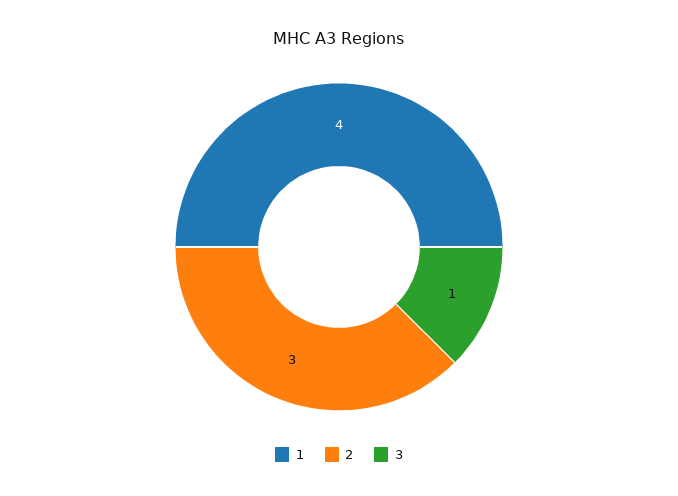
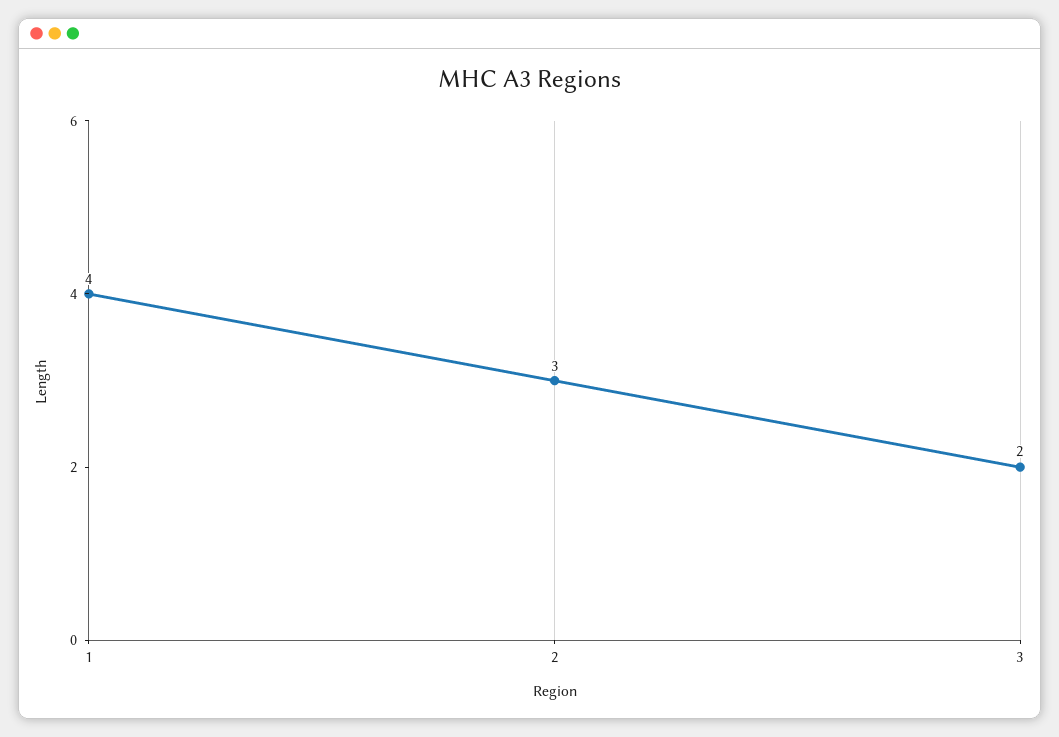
3: 1 -> 2

